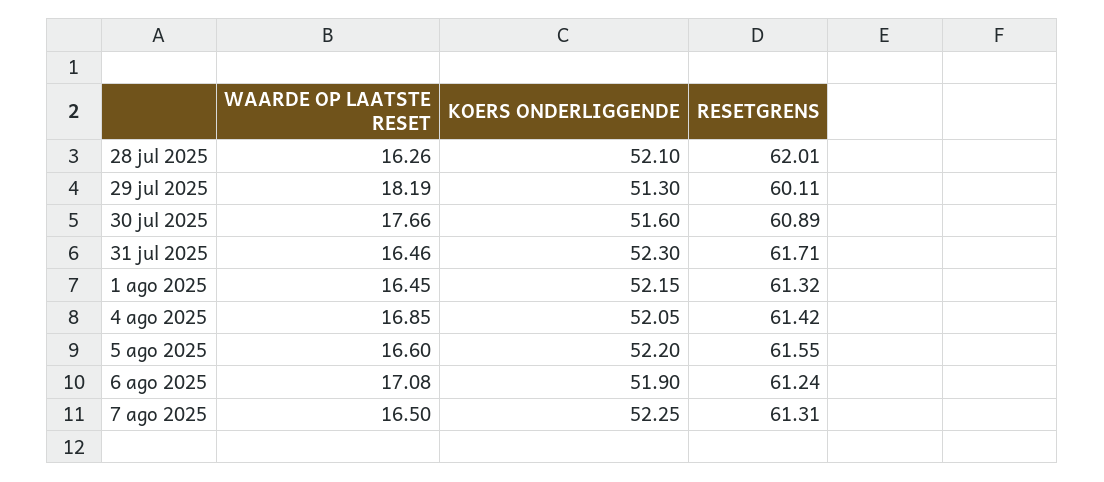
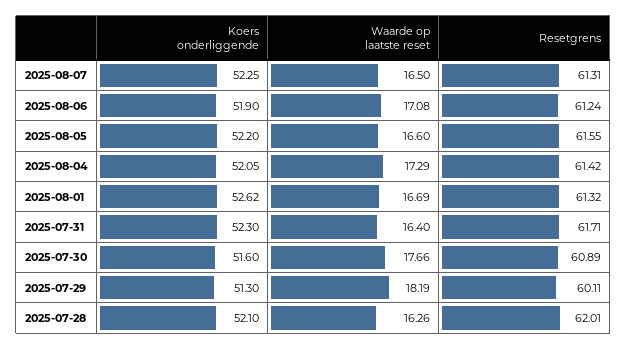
WAARDE OP LAATSTE RESET, 31 jul 2025: 16.46 -> 16.4
WAARDE OP LAATSTE RESET, 1 ago 2025: 16.45 -> 16.69
KOERS ONDERLIGGENDE, 1 ago 2025: 52.15 -> 52.62
WAARDE OP LAATSTE RESET, 4 ago 2025: 16.85 -> 17.29

